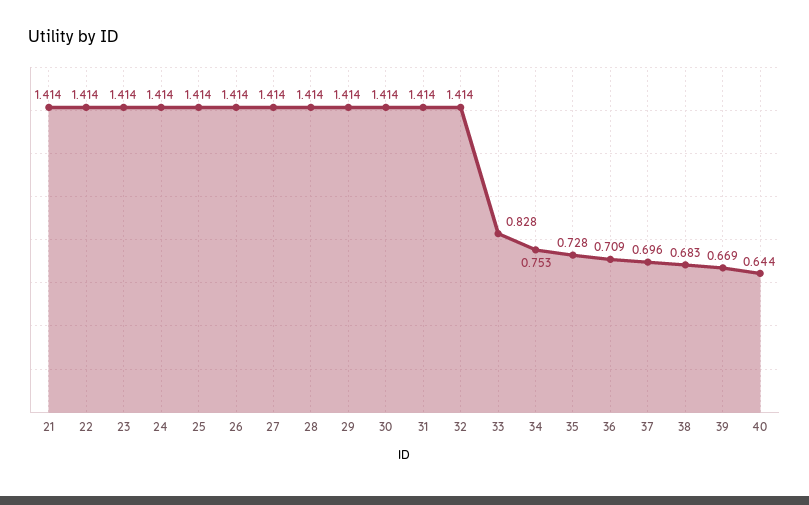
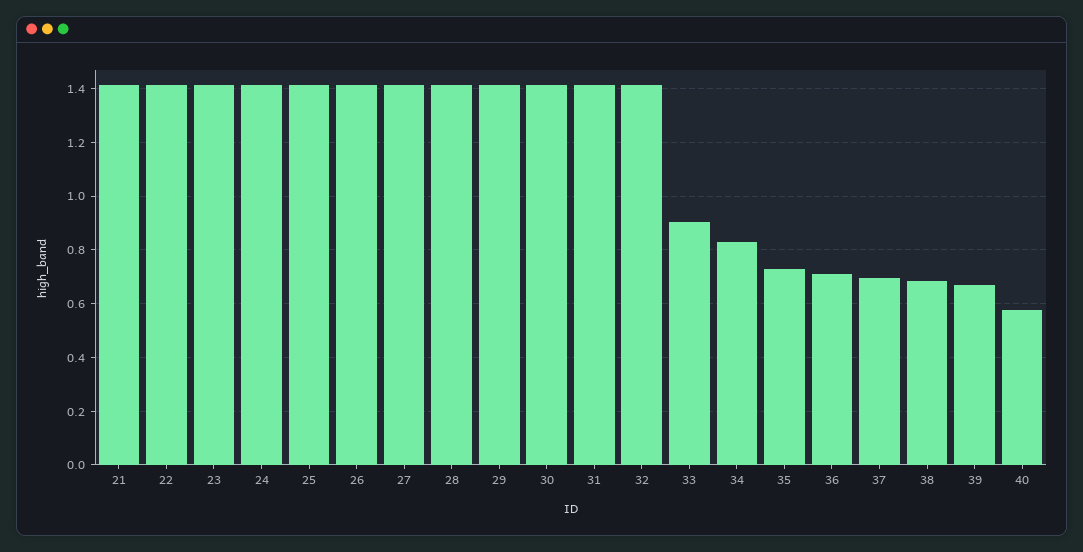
33: 0.828 -> 0.9
34: 0.753 -> 0.825
40: 0.644 -> 0.575

